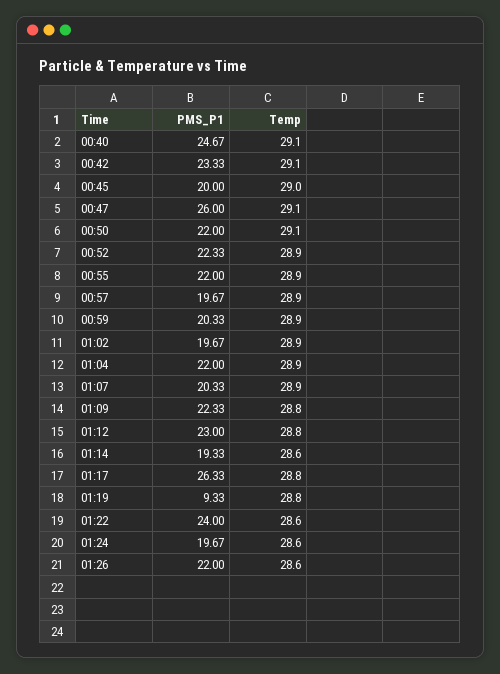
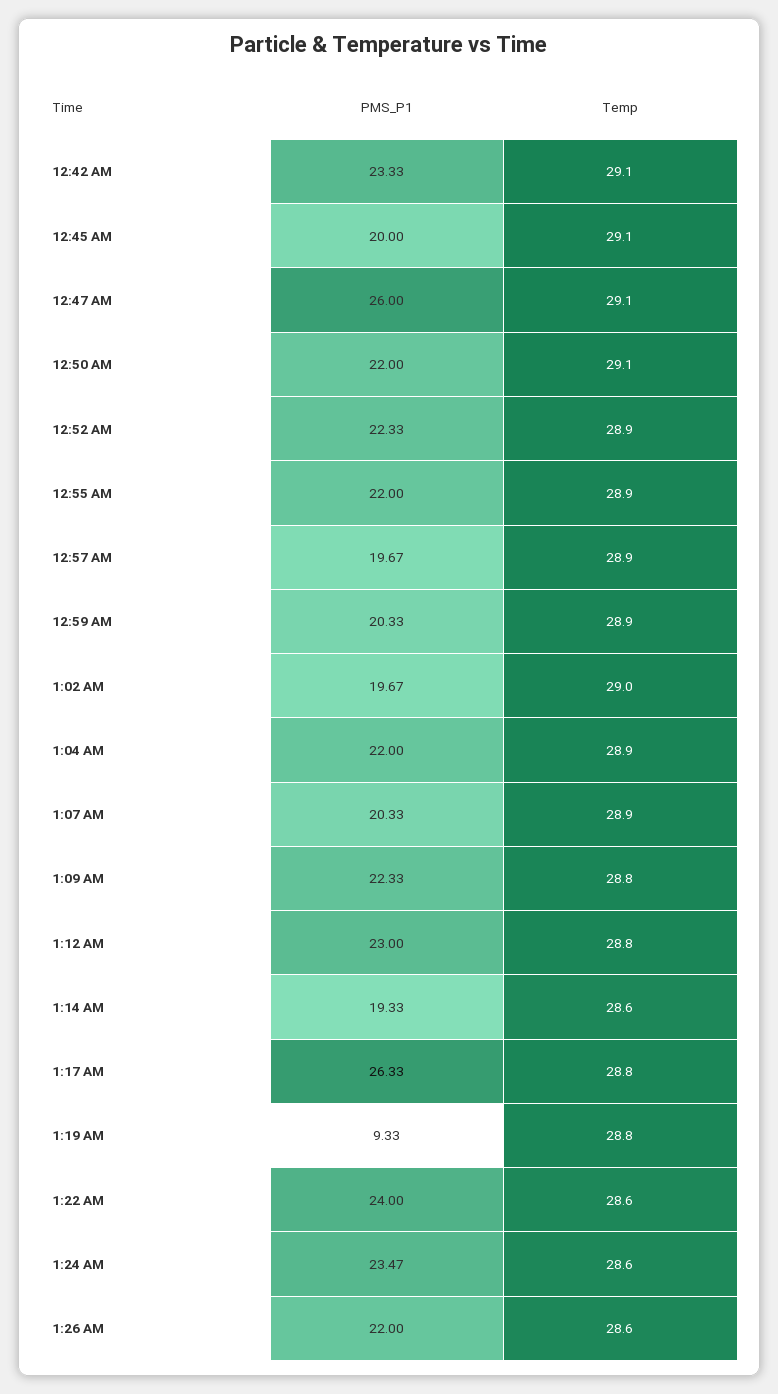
PMS_P1, 00:40: 24.67 -> none
Temp, 00:40: 29.1 -> none
Temp, 00:45: 29 -> 29.1
Temp, 01:02: 28.9 -> 29
PMS_P1, 01:24: 19.67 -> 23.47

